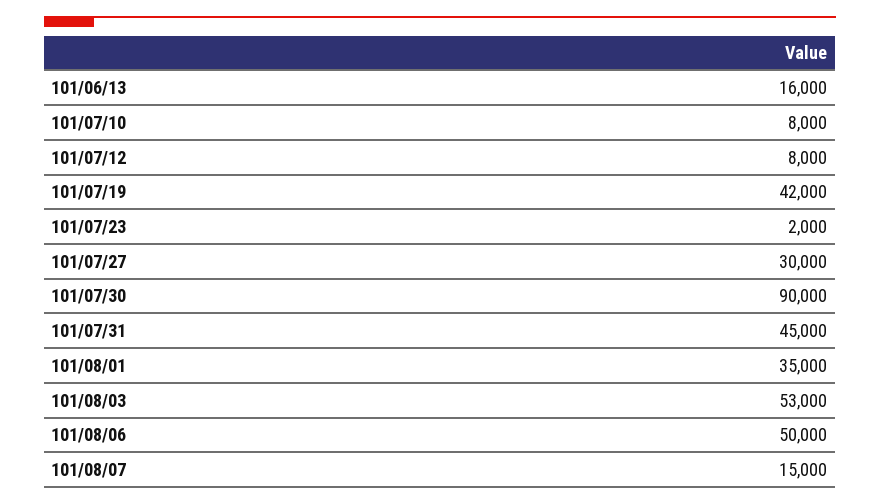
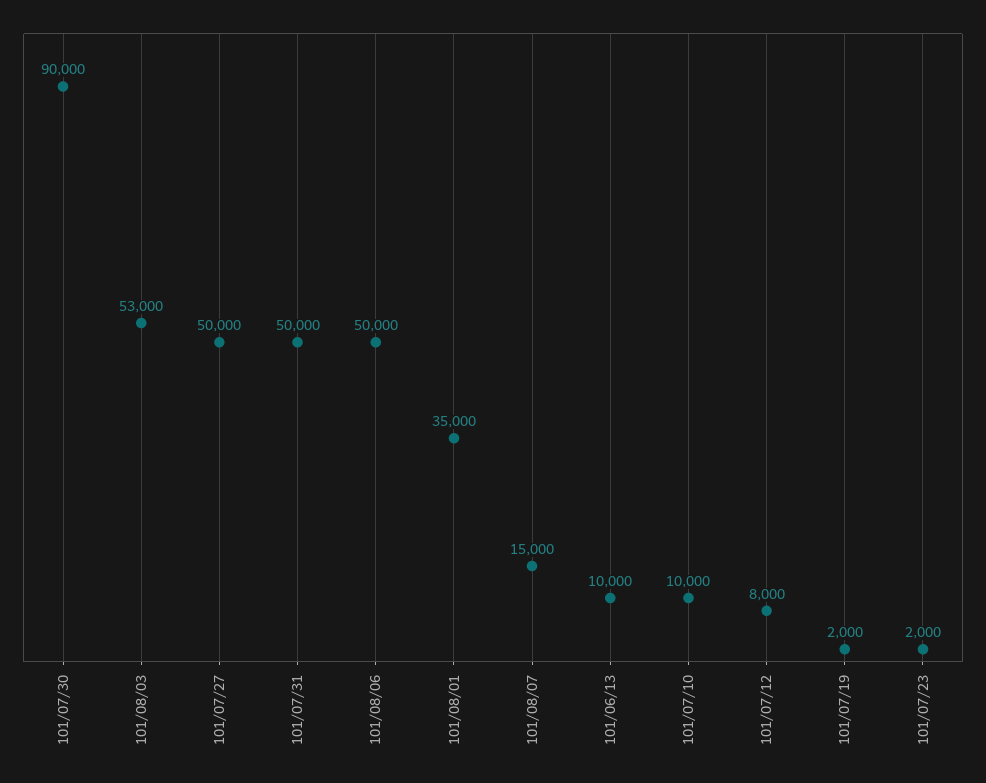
101/06/13: 16000 -> 10000
101/07/10: 8000 -> 10000
101/07/19: 42000 -> 2000
101/07/27: 30000 -> 50000
101/07/31: 45000 -> 50000

